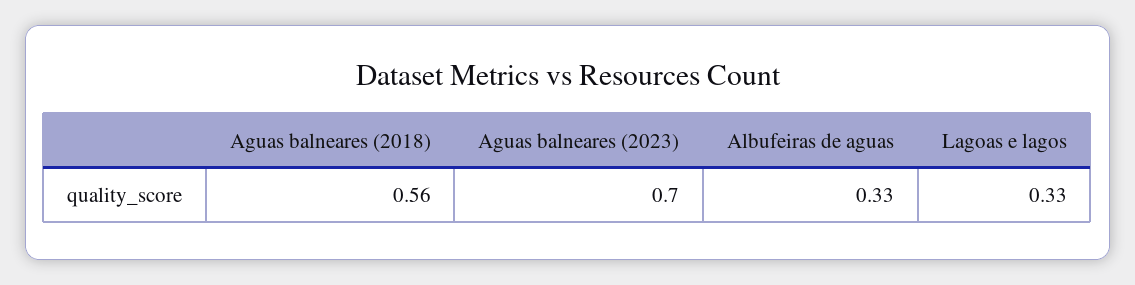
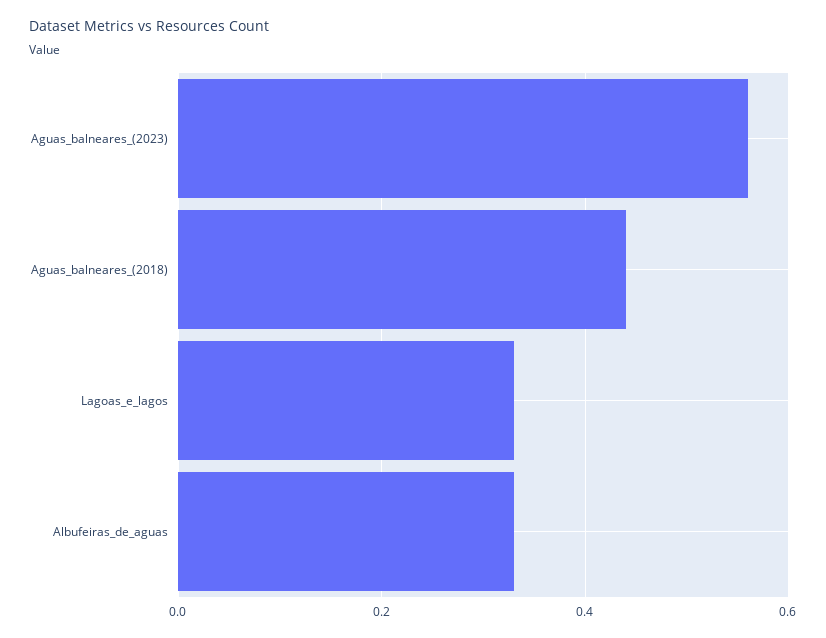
Aguas balneares (2018): 0.56 -> 0.45
Aguas balneares (2023): 0.7 -> 0.55

